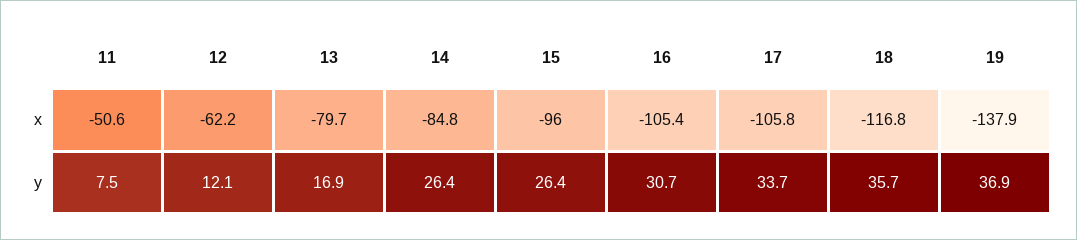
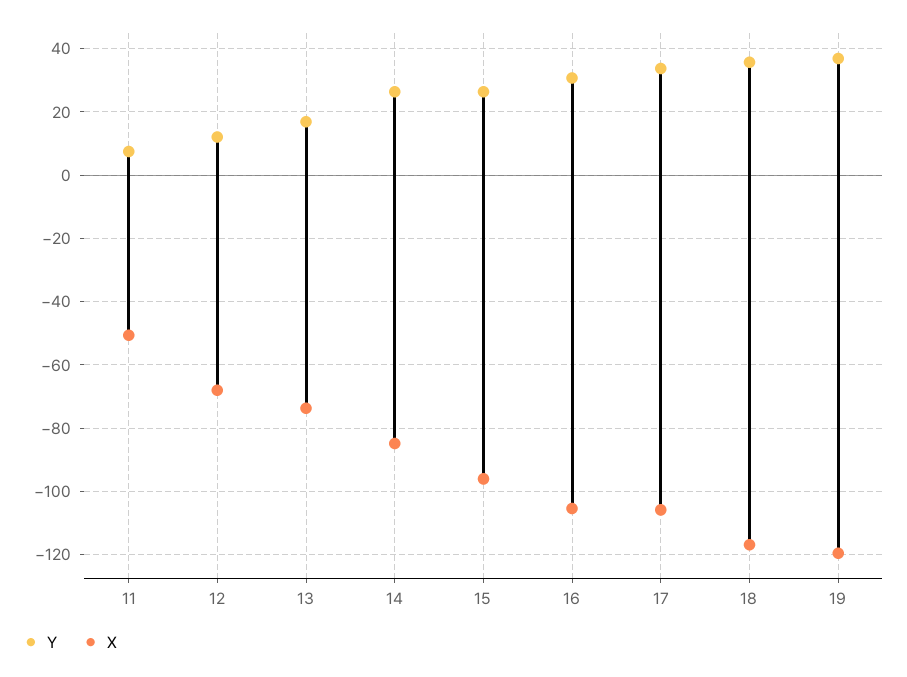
x, 12: -62.2 -> -68
x, 13: -79.7 -> -74
x, 19: -137.9 -> -120

